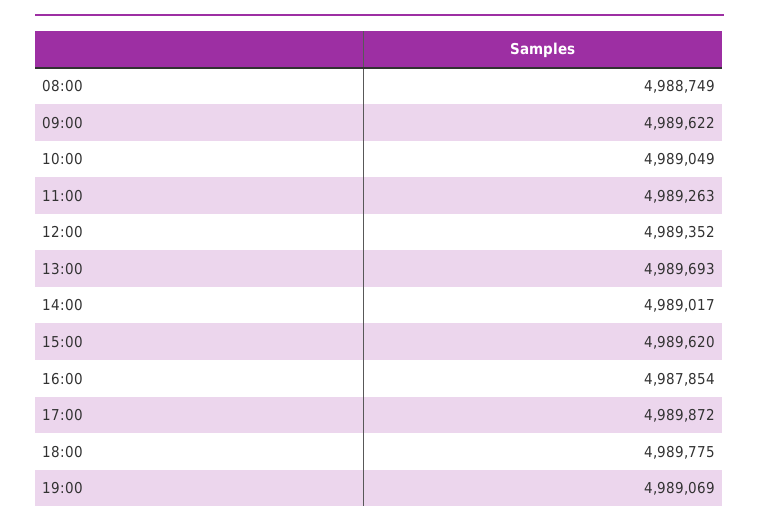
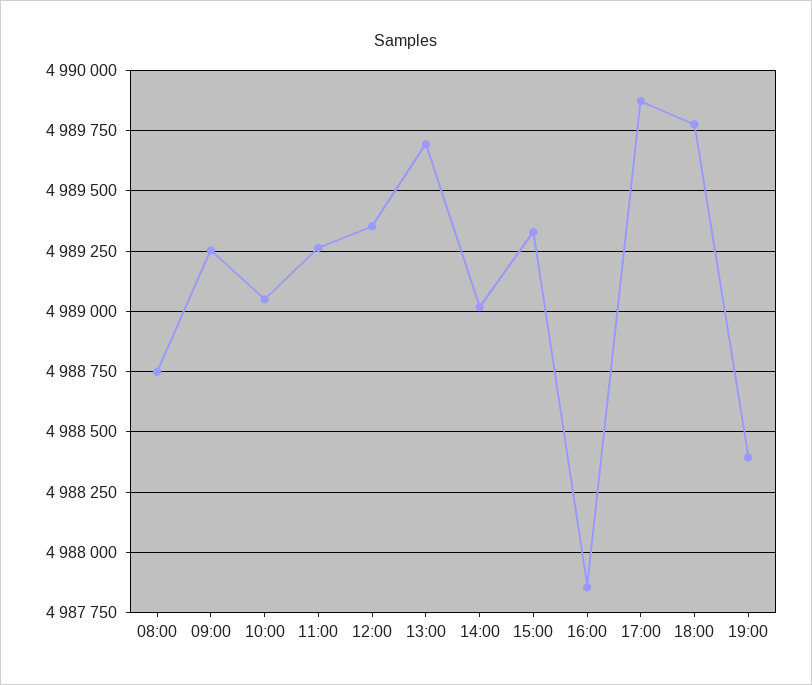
09:00: 4989622 -> 4989250
15:00: 4989620 -> 4989325
19:00: 4989069 -> 4988400

